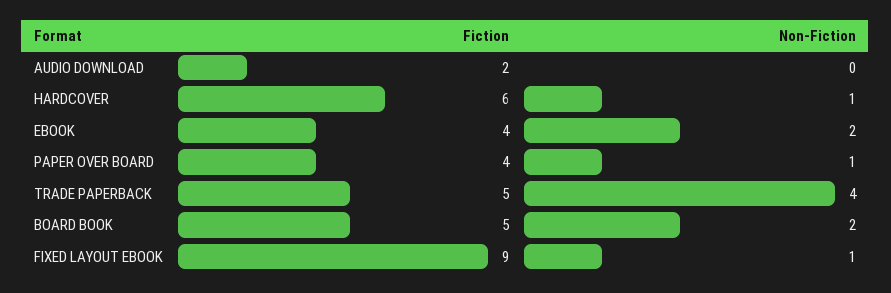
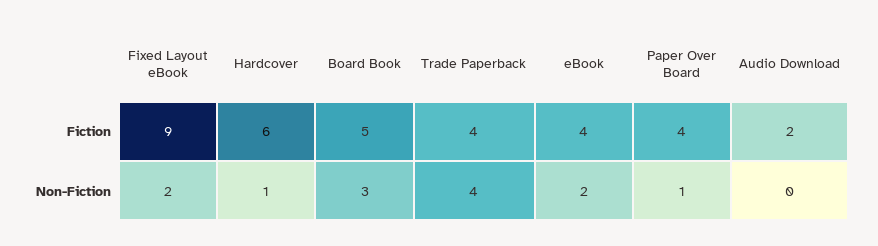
Fiction, TRADE PAPERBACK: 5 -> 4
Non-Fiction, BOARD BOOK: 2 -> 3
Non-Fiction, FIXED LAYOUT EBOOK: 1 -> 2

